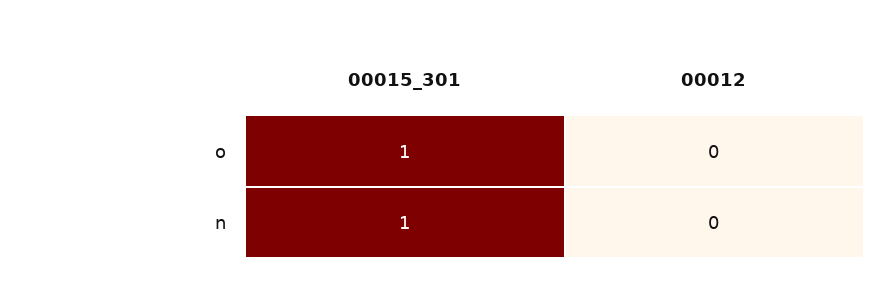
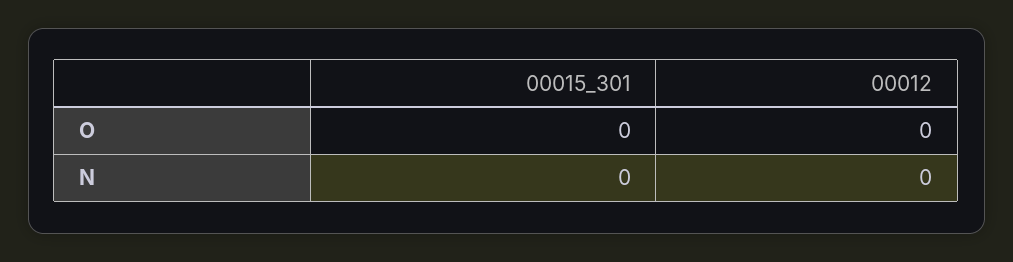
00015_301, o: 1 -> 0
00015_301, n: 1 -> 0

